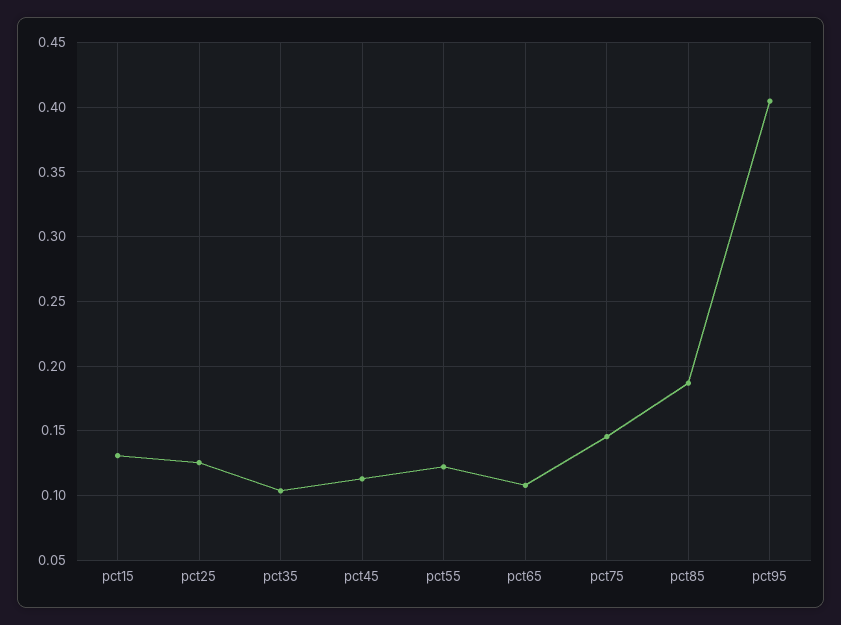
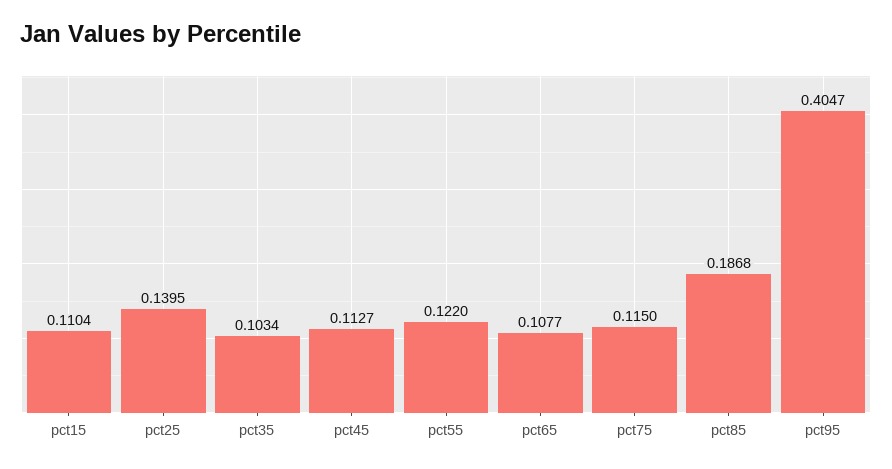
pct15: 0.13 -> 0.1104
pct25: 0.125 -> 0.1395
pct75: 0.145 -> 0.115

